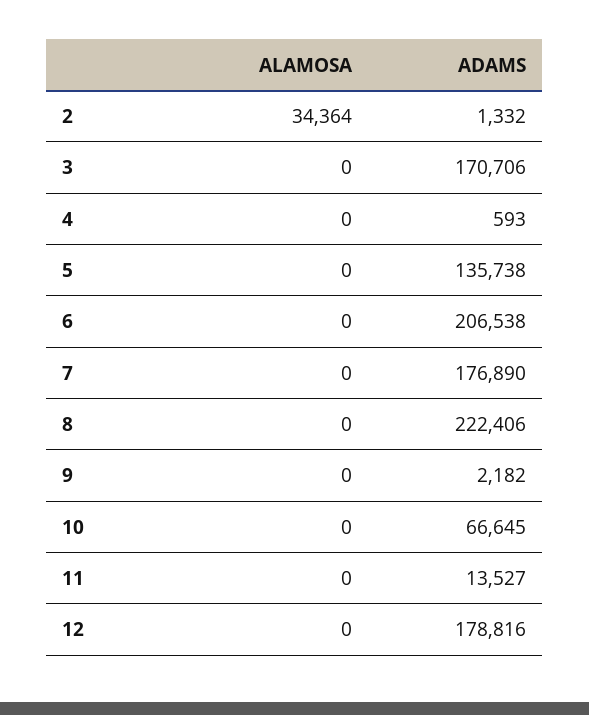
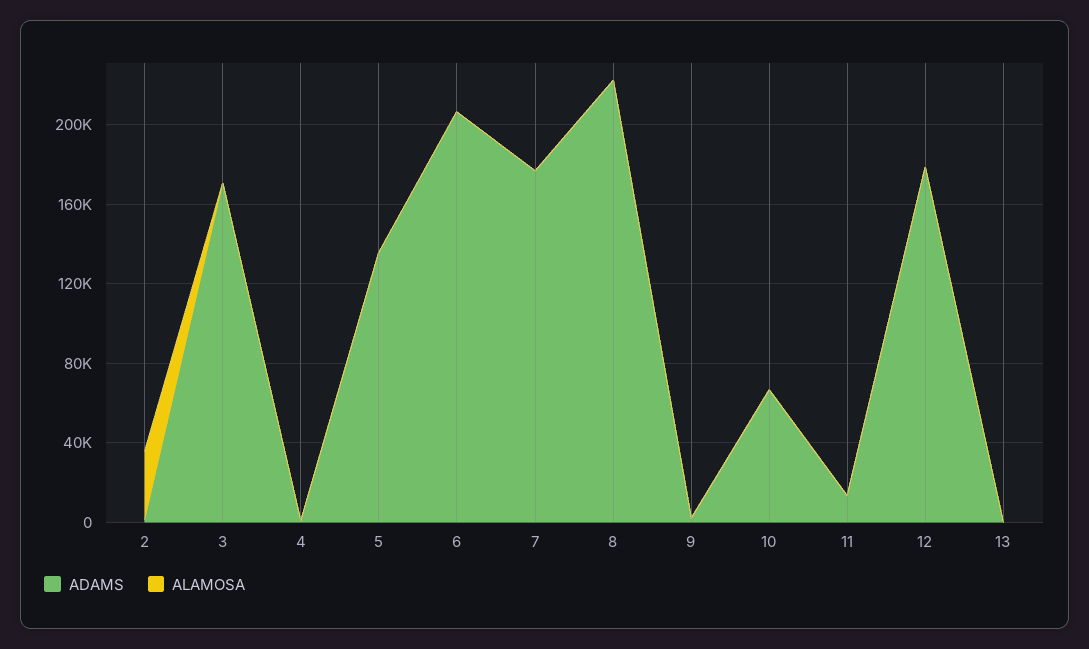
ADAMS, 13: none -> 0
ALAMOSA, 13: none -> 0

